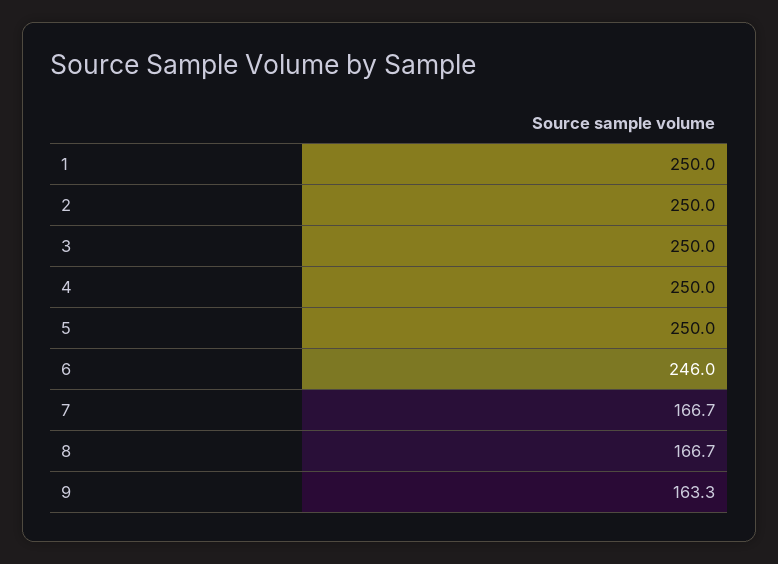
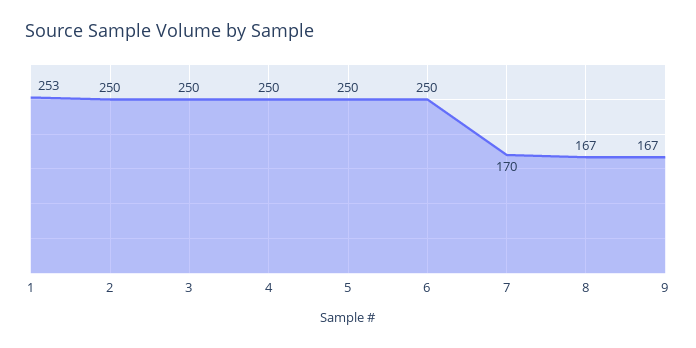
1: 250 -> 253
6: 246 -> 250
7: 166.7 -> 170
9: 163.3 -> 167

